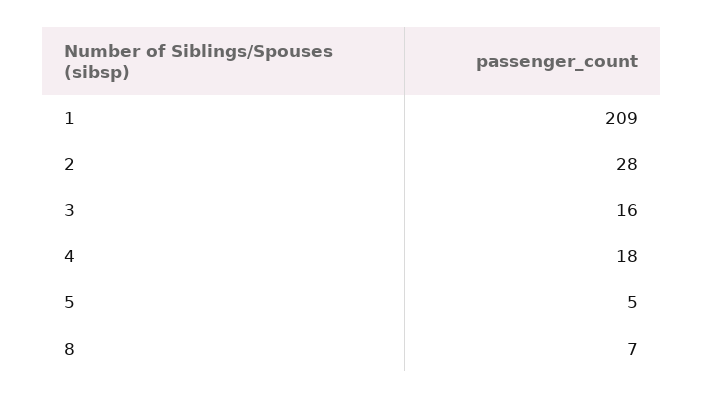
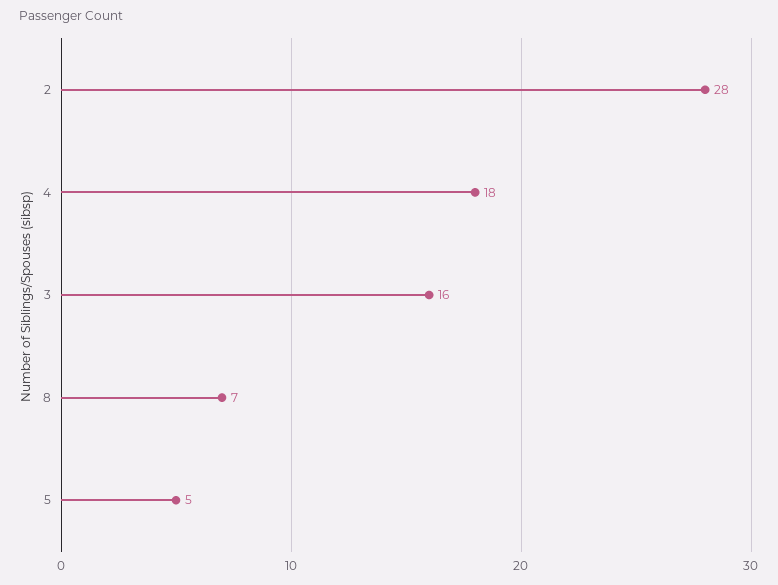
1: 209 -> none

